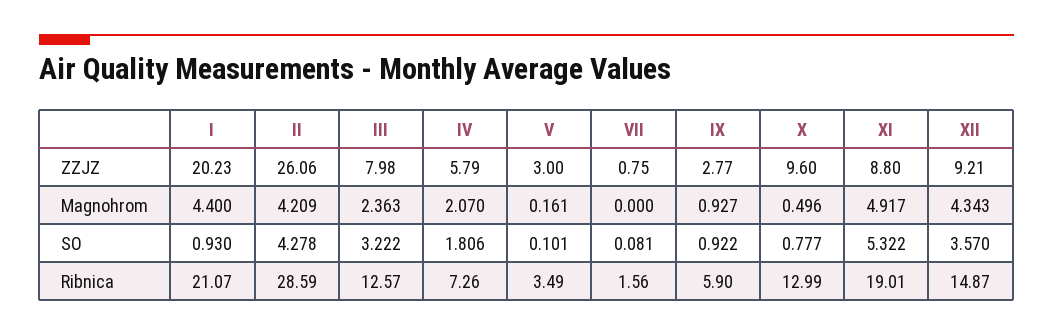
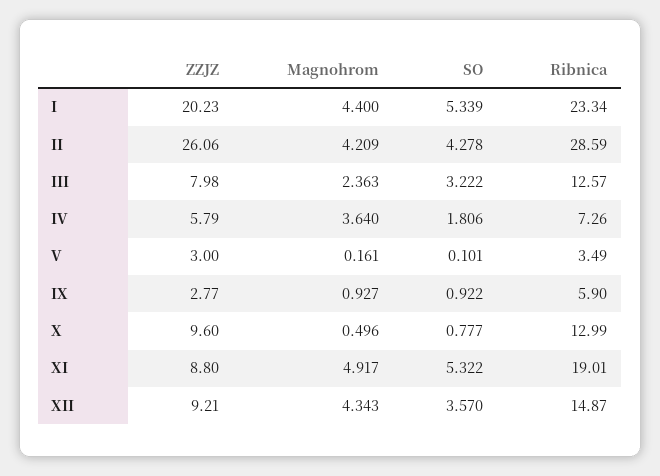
VII, ZZJZ: 0.75 -> none
IV, Magnohrom: 2.07 -> 3.64
VII, Magnohrom: 0 -> none
I, SO: 0.93 -> 5.339
VII, SO: 0.081 -> none
I, Ribnica: 21.07 -> 23.34
VII, Ribnica: 1.56 -> none

